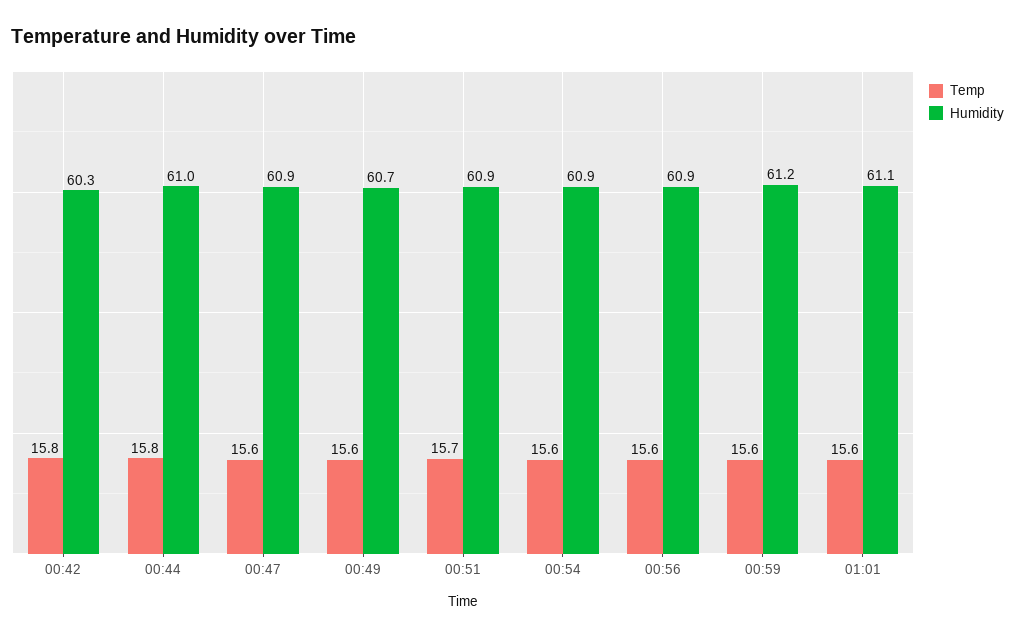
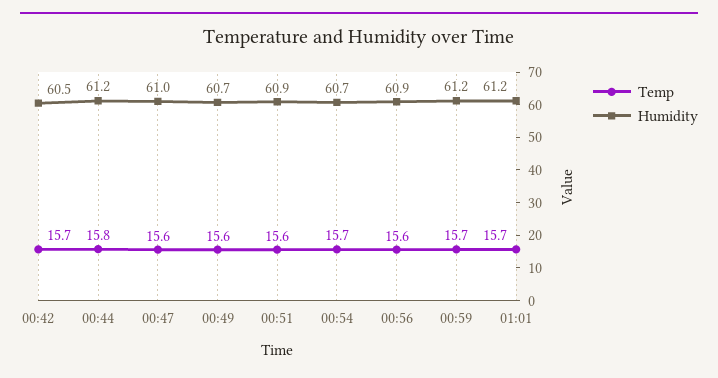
Temp, 00:42: 15.8 -> 15.7
Humidity, 00:42: 60.3 -> 60.5
Humidity, 00:44: 61 -> 61.2
Humidity, 00:47: 60.9 -> 61
Temp, 00:51: 15.7 -> 15.6
Temp, 00:54: 15.6 -> 15.7
Humidity, 00:54: 60.9 -> 60.7
Temp, 00:59: 15.6 -> 15.7
Temp, 01:01: 15.6 -> 15.7
Humidity, 01:01: 61.1 -> 61.2

